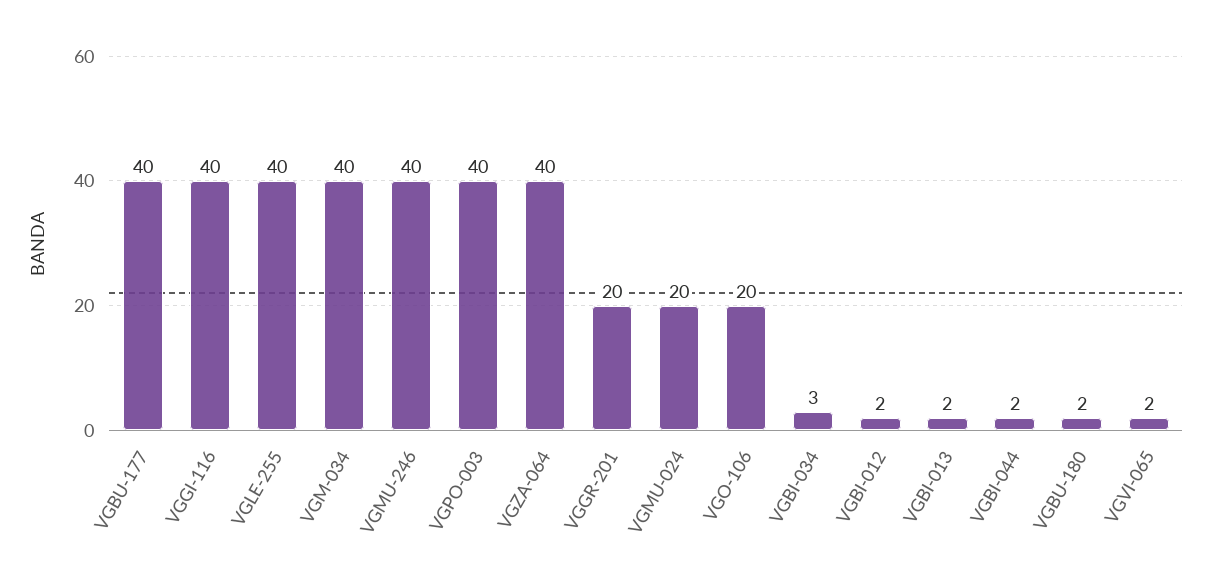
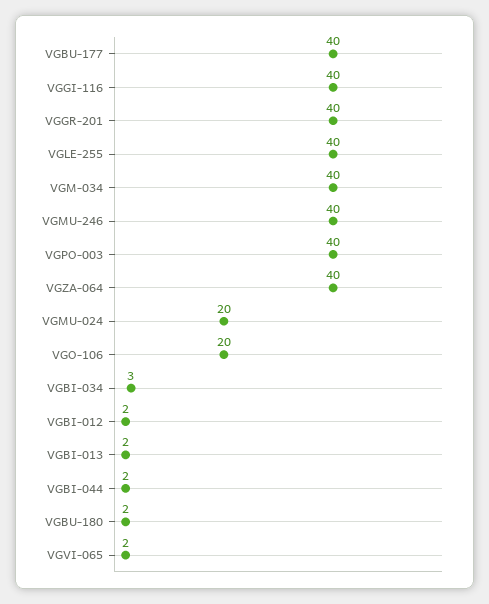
VGGR-201: 20 -> 40

